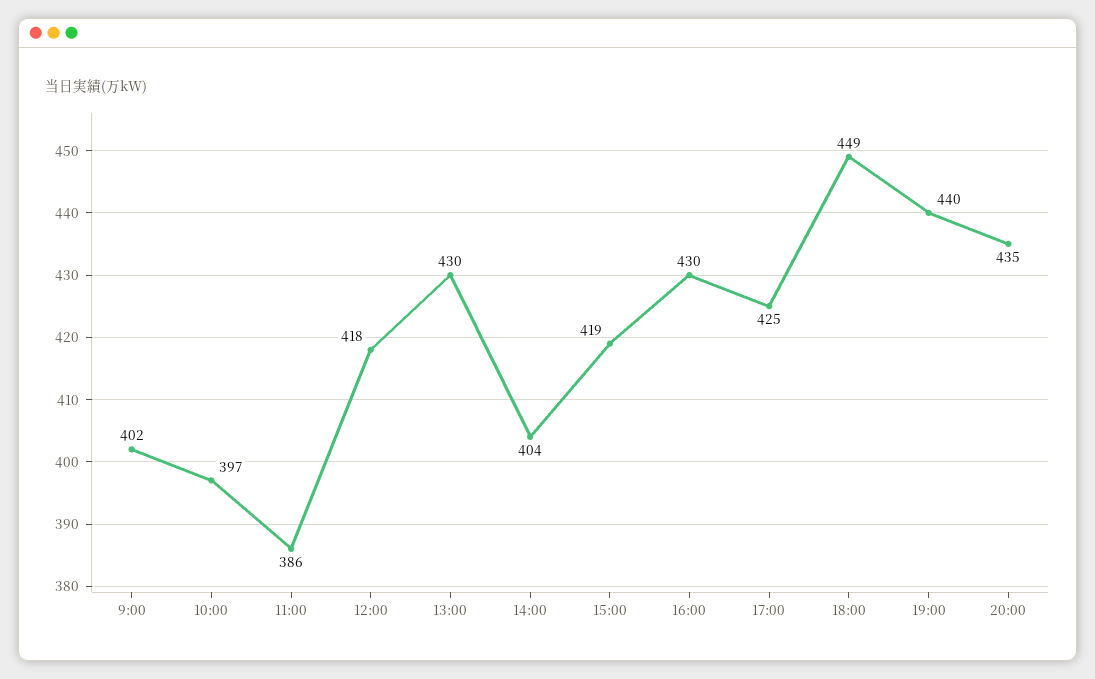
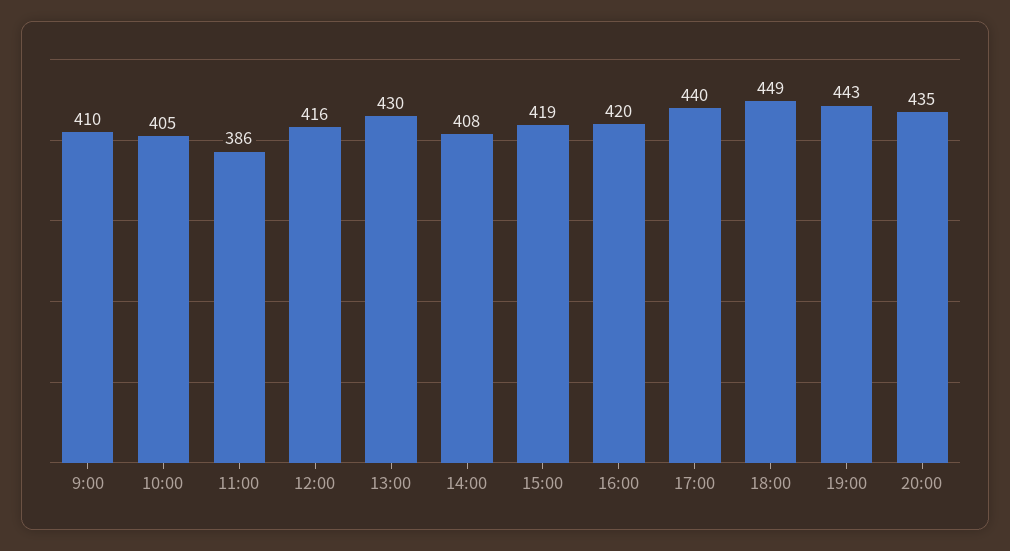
9:00: 402 -> 410
10:00: 397 -> 405
12:00: 418 -> 416
14:00: 404 -> 408
16:00: 430 -> 420
17:00: 425 -> 440
19:00: 440 -> 443

